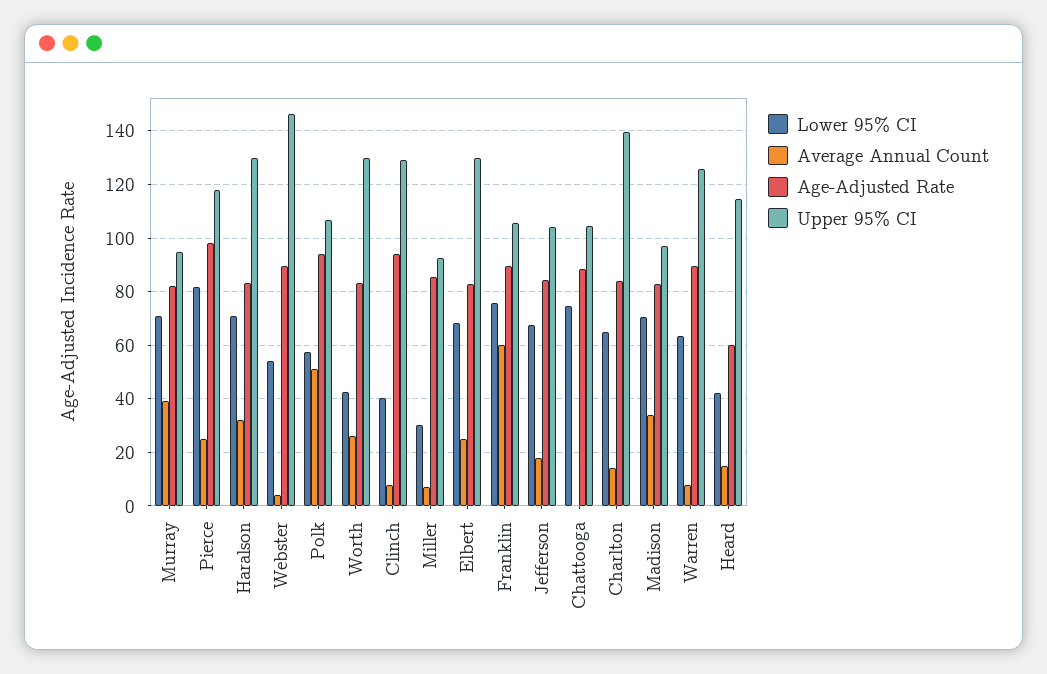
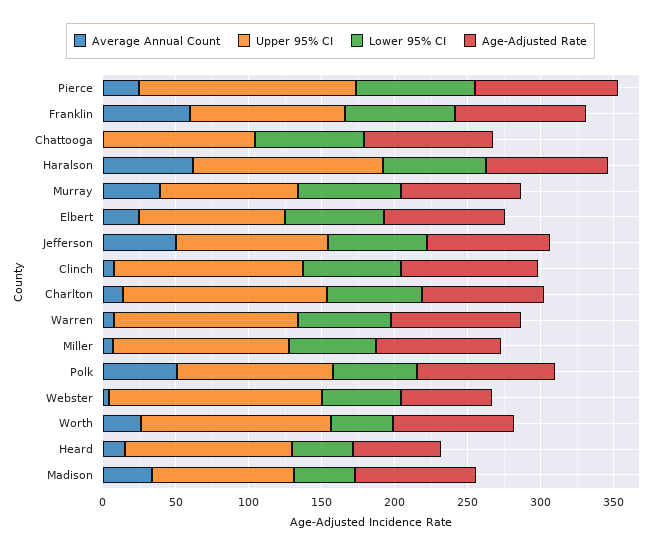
Upper 95% CI, Pierce: 117.5 -> 150
Average Annual Count, Haralson: 32.5 -> 60
Age-Adjusted Rate, Webster: 90 -> 60
Lower 95% CI, Clinch: 40 -> 70
Lower 95% CI, Miller: 30 -> 60
Upper 95% CI, Miller: 92.5 -> 120
Upper 95% CI, Elbert: 130 -> 100
Average Annual Count, Jefferson: 17.5 -> 50
Lower 95% CI, Madison: 70 -> 40

